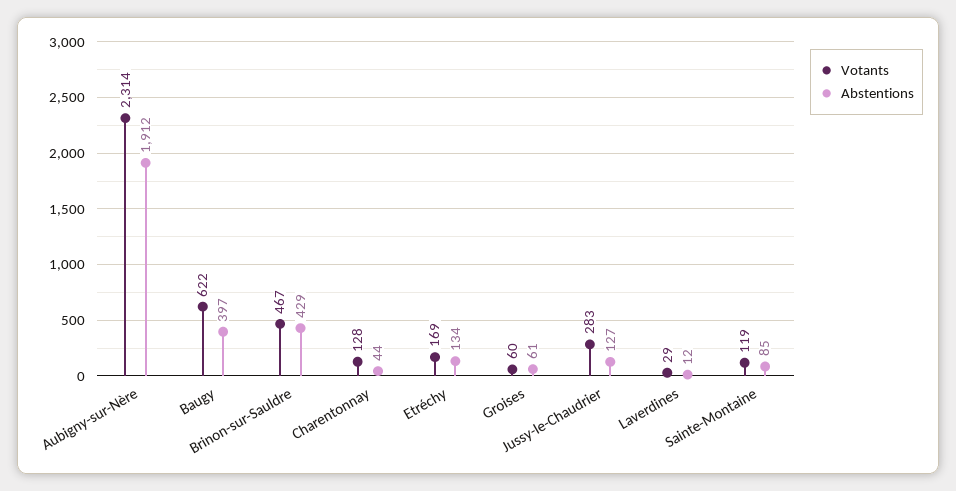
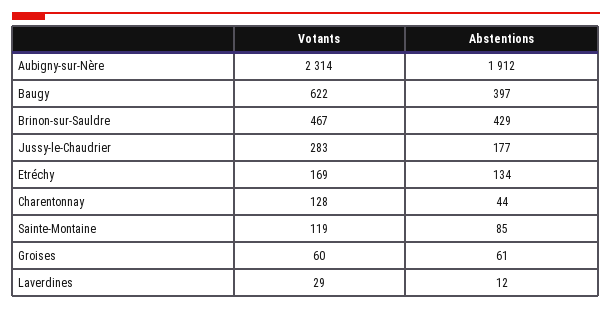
Abstentions, Jussy-le-Chaudrier: 127 -> 177

